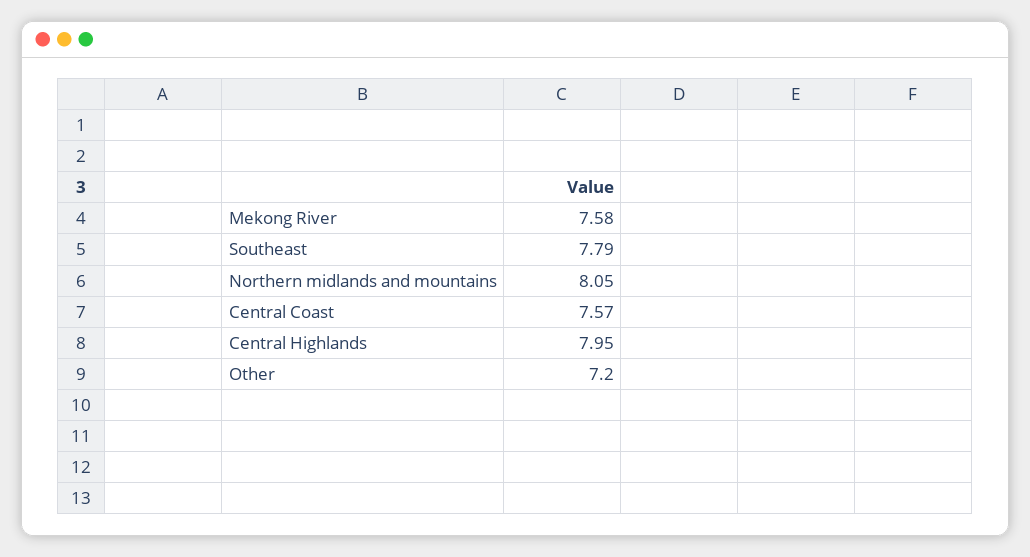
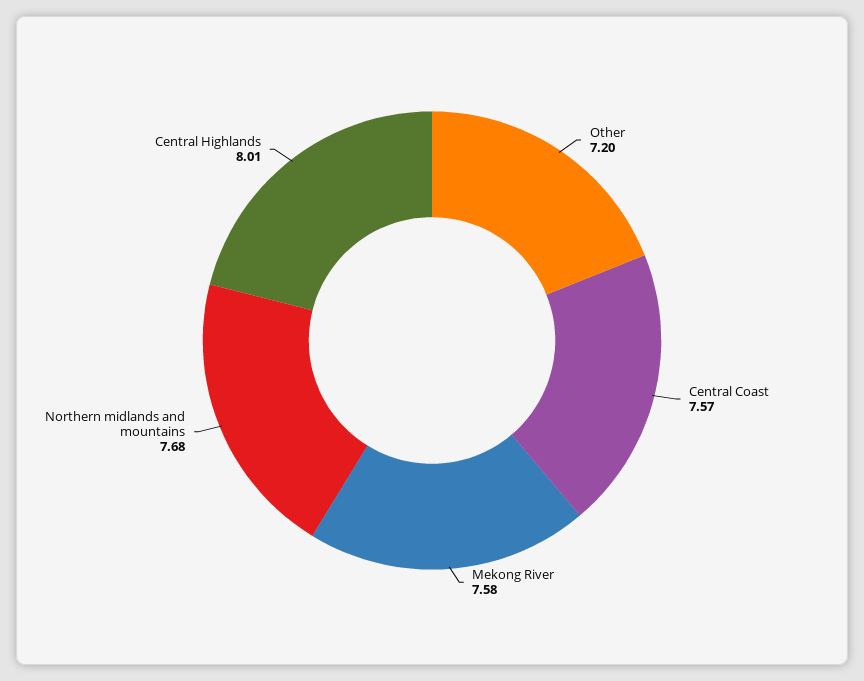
Southeast: 7.79 -> none
Northern midlands and mountains: 8.05 -> 7.68
Central Highlands: 7.95 -> 8.01

